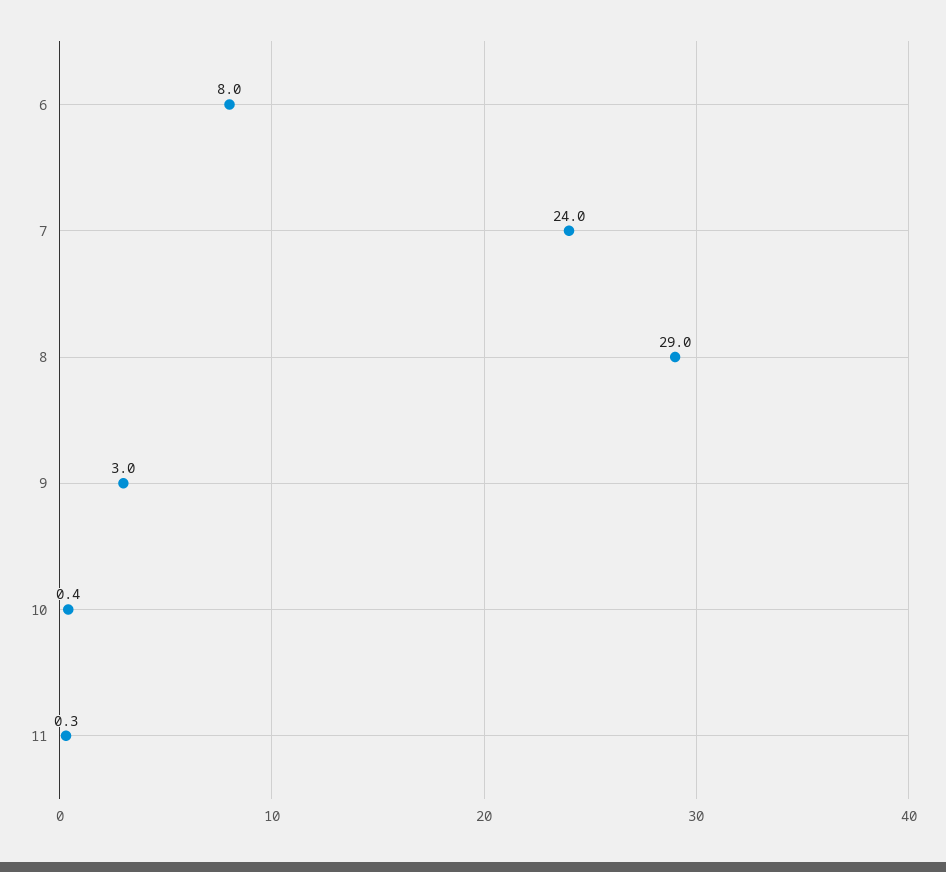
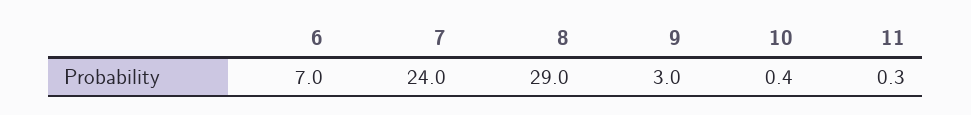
6: 8 -> 7

